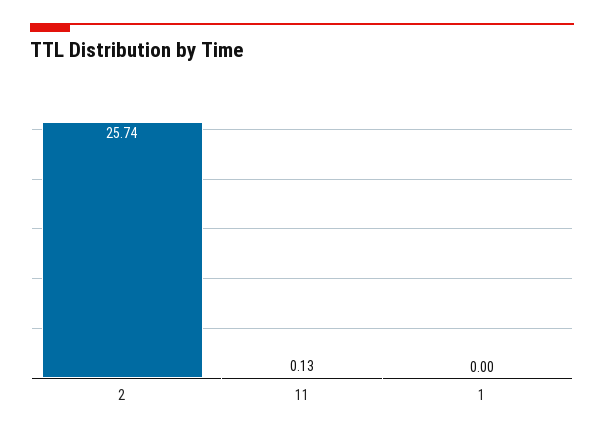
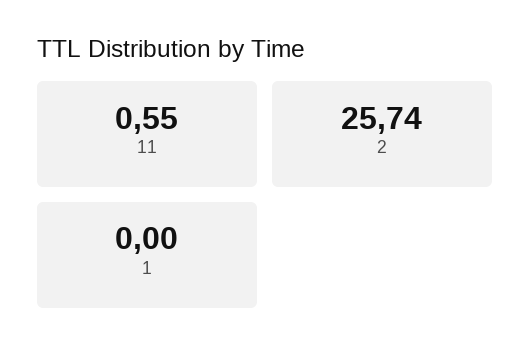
11: 0.13 -> 0.55

